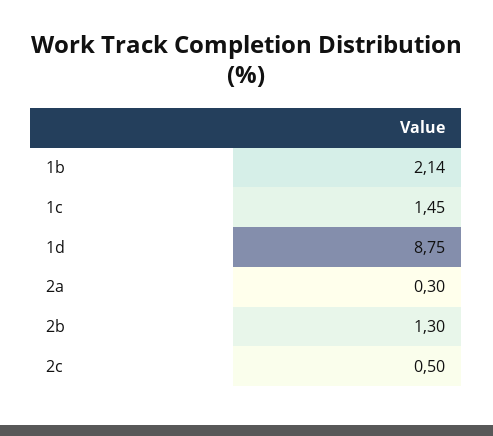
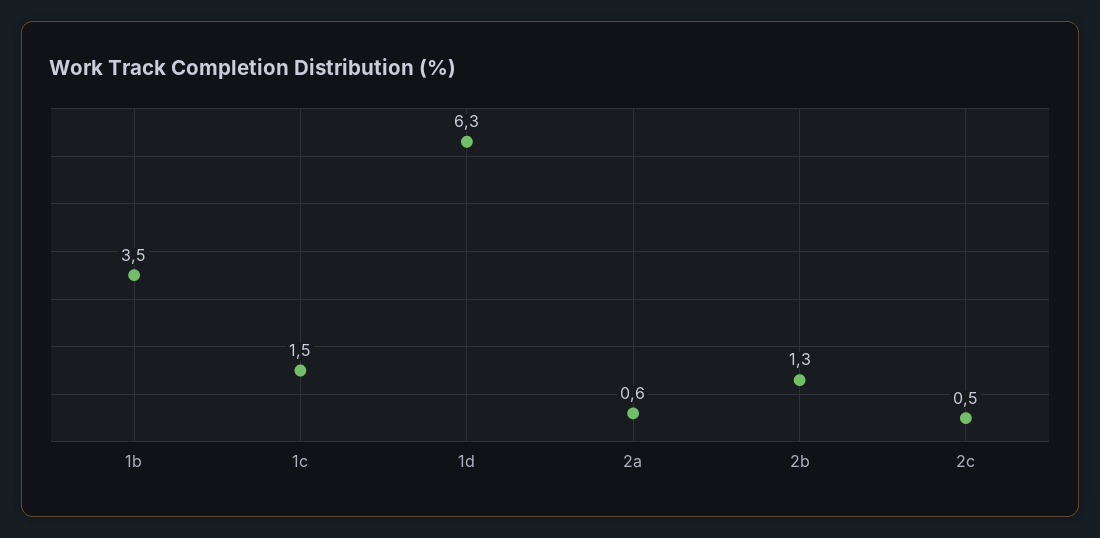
1b: 2.14 -> 3.5
1d: 8.75 -> 6.3
2a: 0.3 -> 0.6

